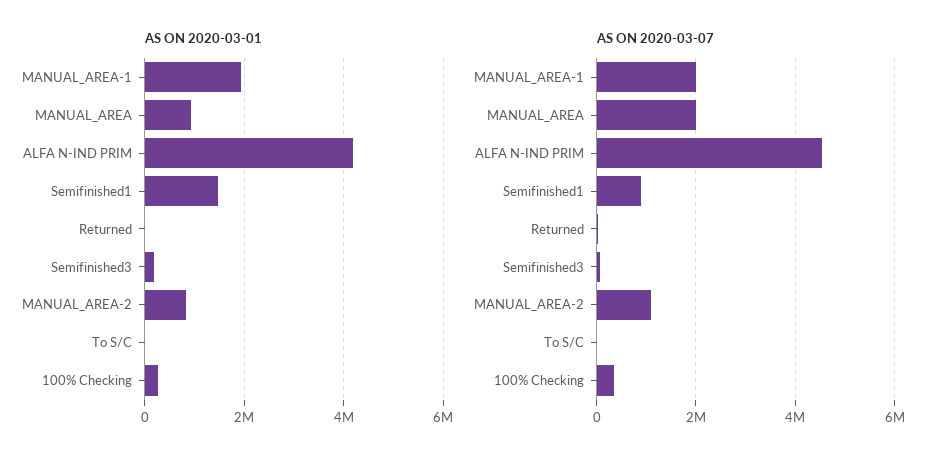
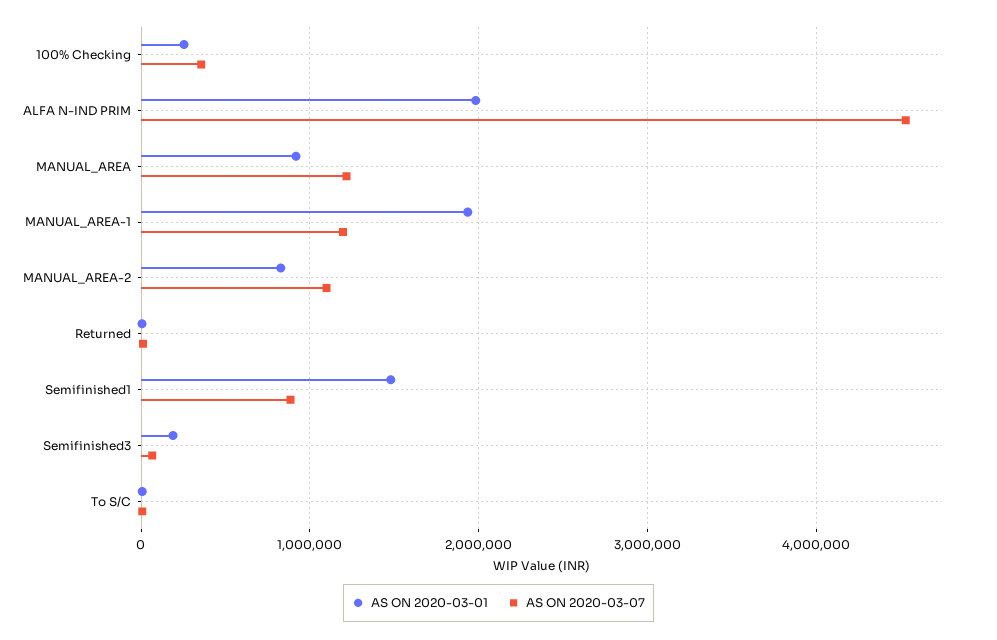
AS ON 2020-03-01, ALFA N-IND PRIM: 4200000 -> 2000000
AS ON 2020-03-07, MANUAL_AREA-1: 2000000 -> 1200000
AS ON 2020-03-07, MANUAL_AREA: 2000000 -> 1200000

